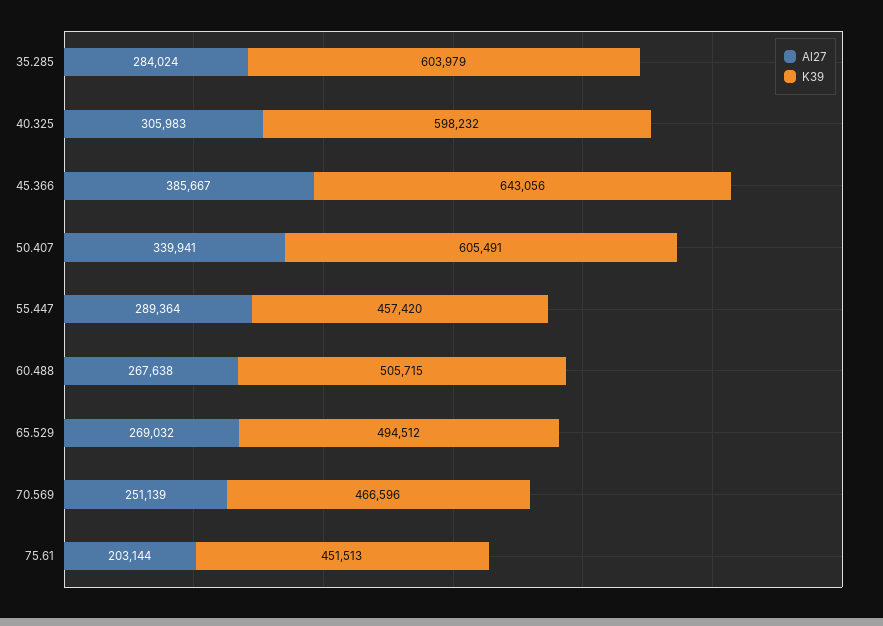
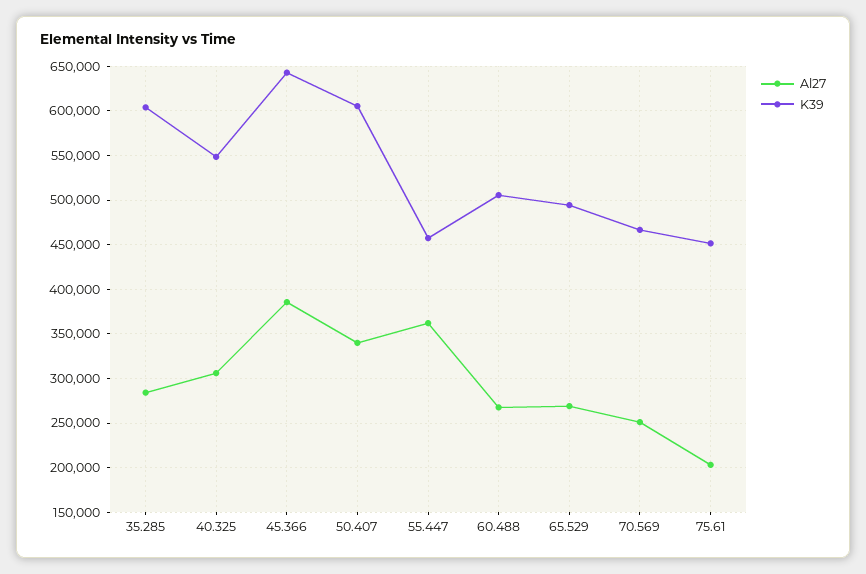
K39, 40.325: 598232 -> 550000
Al27, 55.447: 289364 -> 360000

